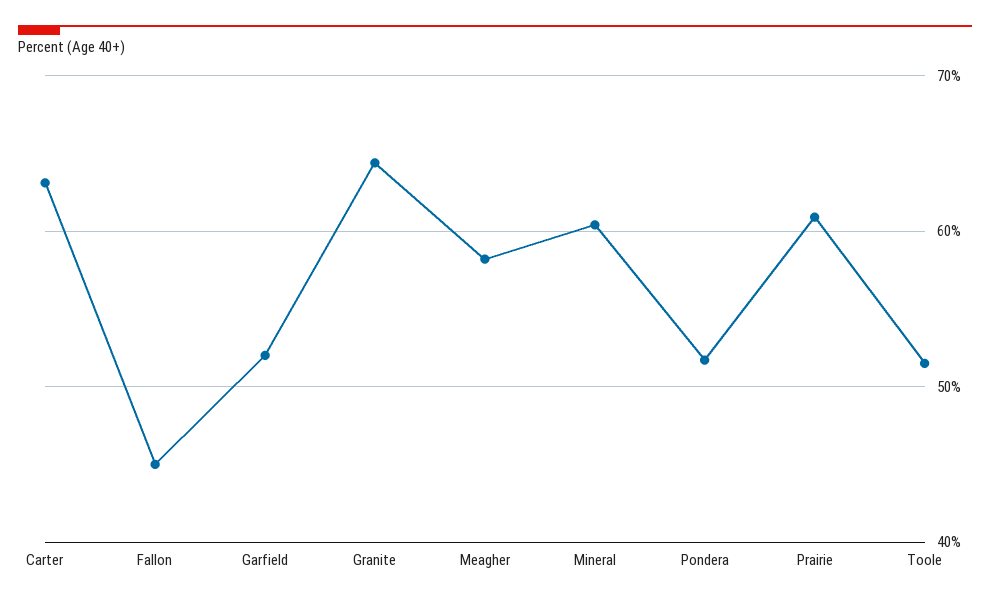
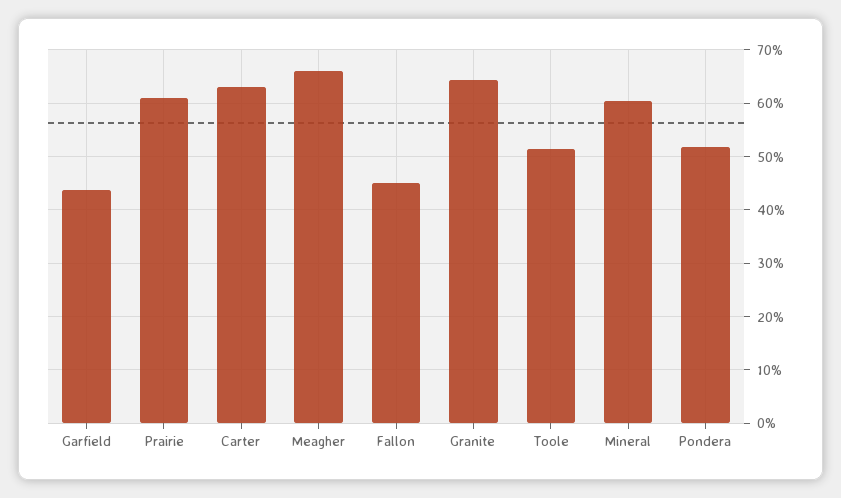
Garfield: 52 -> 44
Meagher: 58 -> 66

